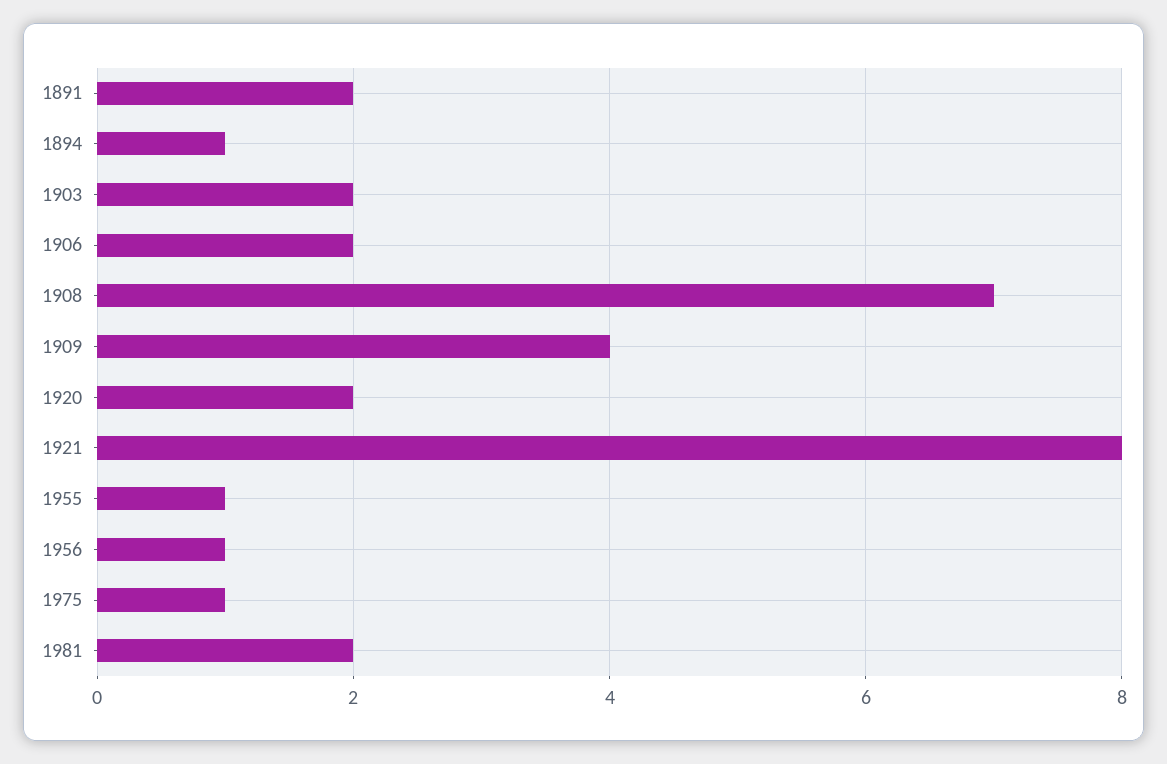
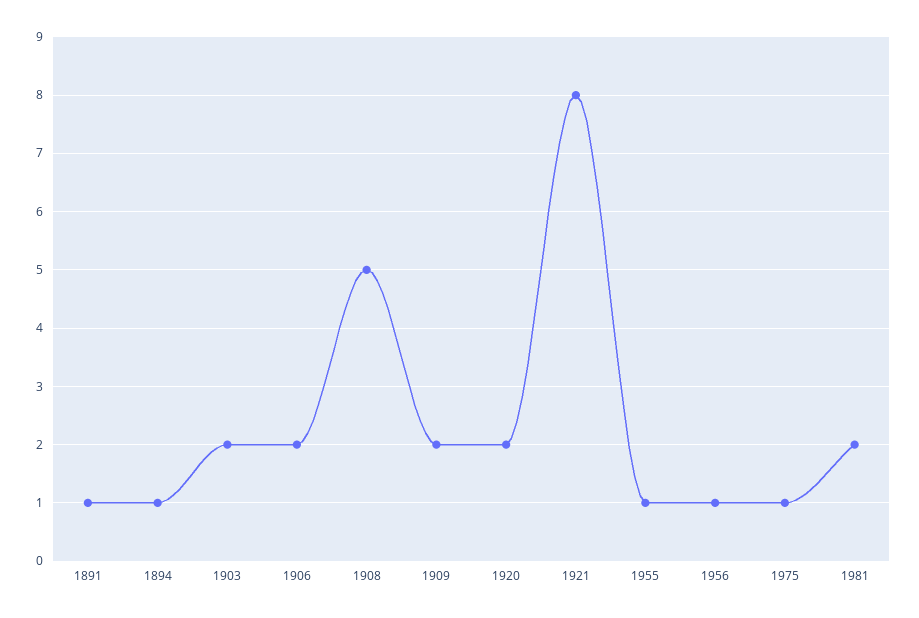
1891: 2 -> 1
1908: 7 -> 5
1909: 4 -> 2

